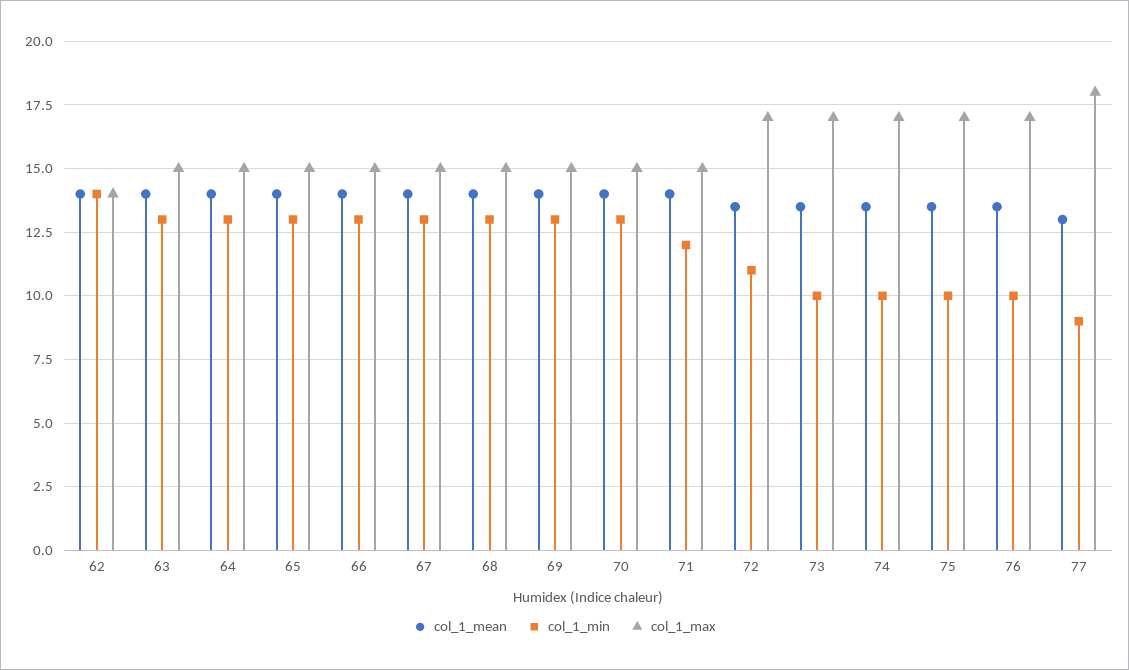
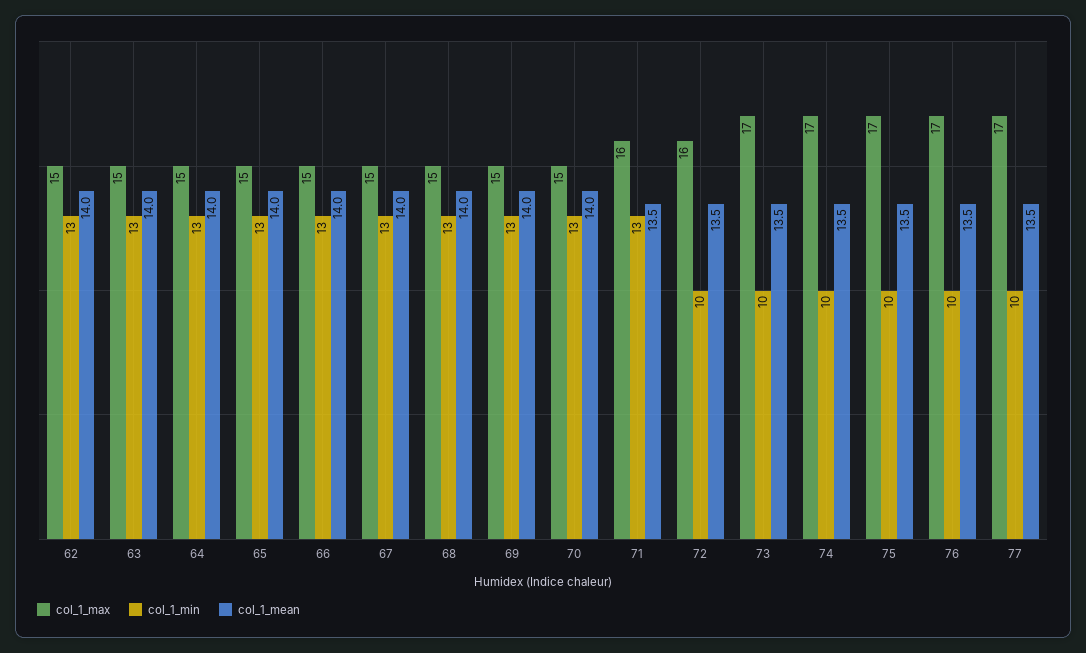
col_1_min, 62: 14 -> 13
col_1_max, 62: 14 -> 15
col_1_mean, 71: 14 -> 13.5
col_1_min, 71: 12 -> 13
col_1_max, 71: 15 -> 16
col_1_min, 72: 11 -> 10
col_1_max, 72: 17 -> 16
col_1_mean, 77: 13 -> 13.5
col_1_min, 77: 9 -> 10
col_1_max, 77: 18 -> 17

